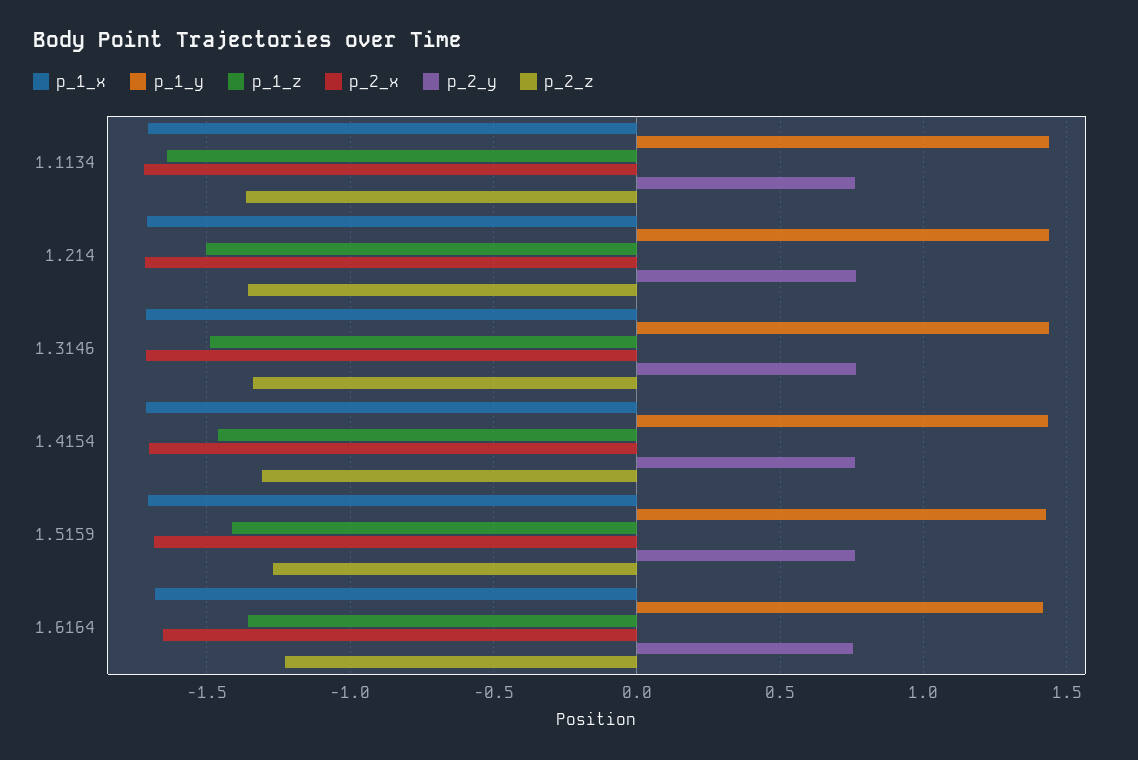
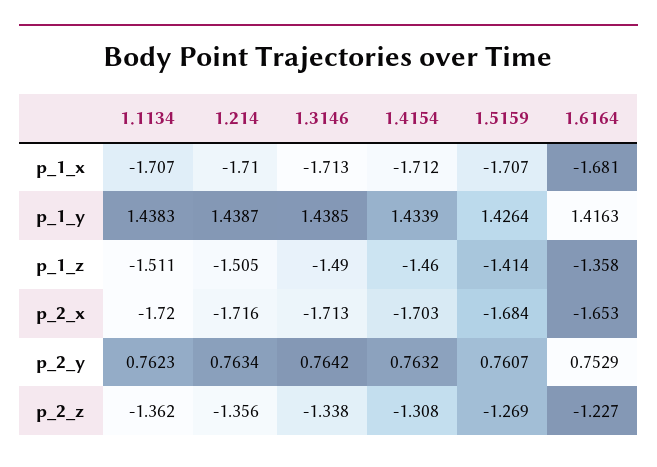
p_1_z, 1.1134: -1.65 -> -1.511

